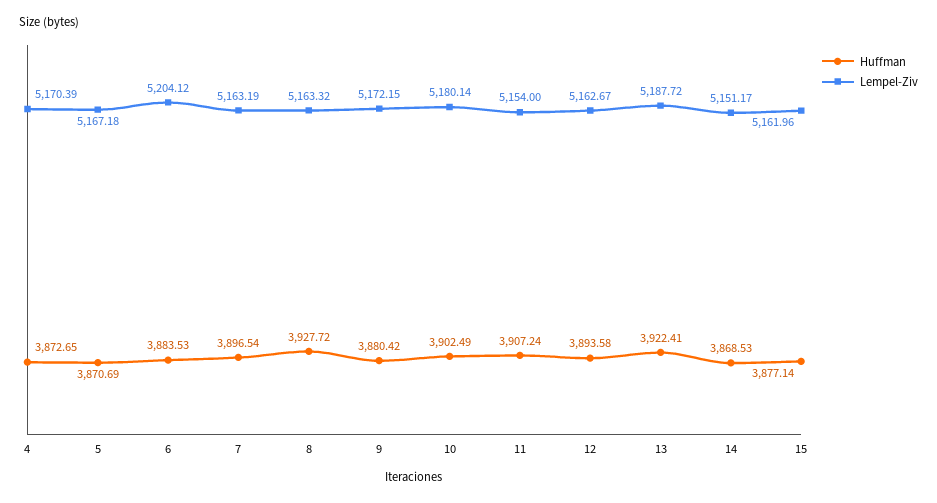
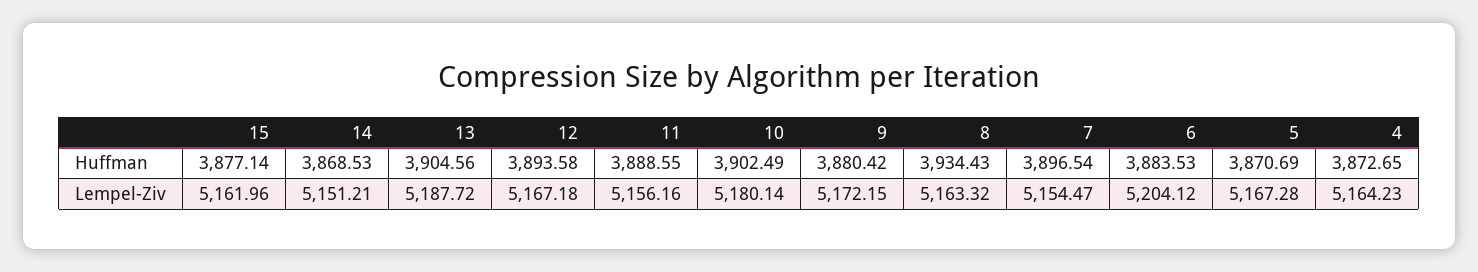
Lempel-Ziv, 4: 5170.39 -> 5164.23
Lempel-Ziv, 5: 5167.18 -> 5167.28
Lempel-Ziv, 7: 5163.19 -> 5154.47
Huffman, 8: 3927.72 -> 3934.43
Huffman, 11: 3907.24 -> 3888.55
Lempel-Ziv, 11: 5154 -> 5156.16
Lempel-Ziv, 12: 5162.67 -> 5167.18
Huffman, 13: 3922.41 -> 3904.56
Lempel-Ziv, 14: 5151.17 -> 5151.21

